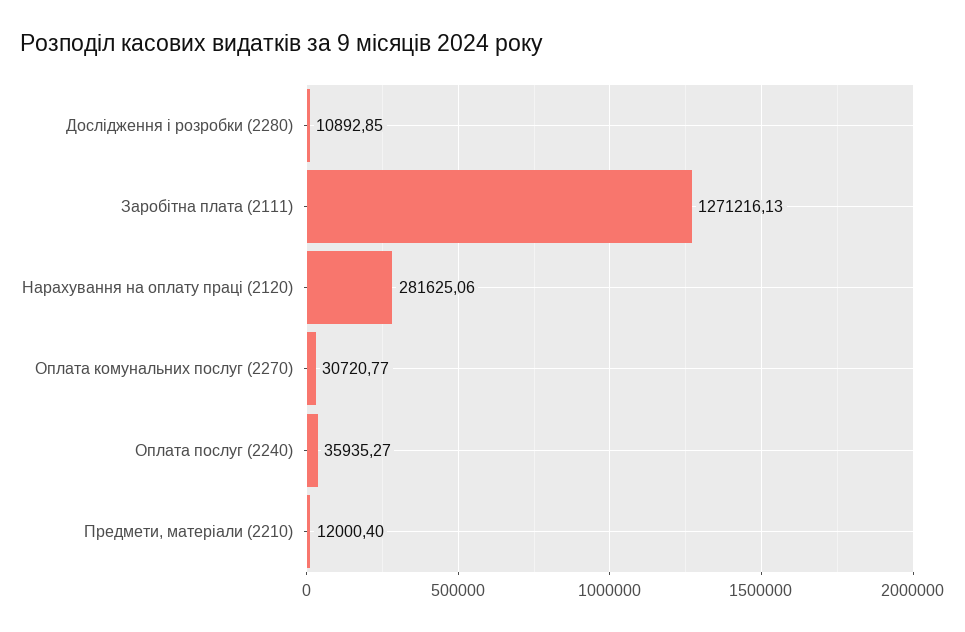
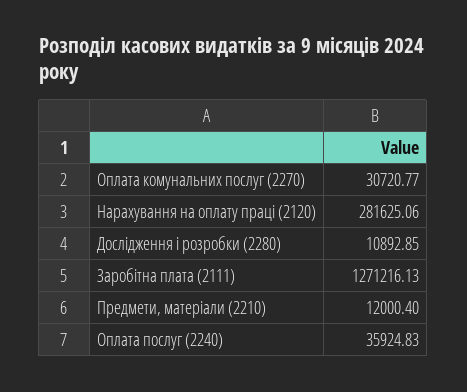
Оплата послуг (2240): 35935.27 -> 35924.83

